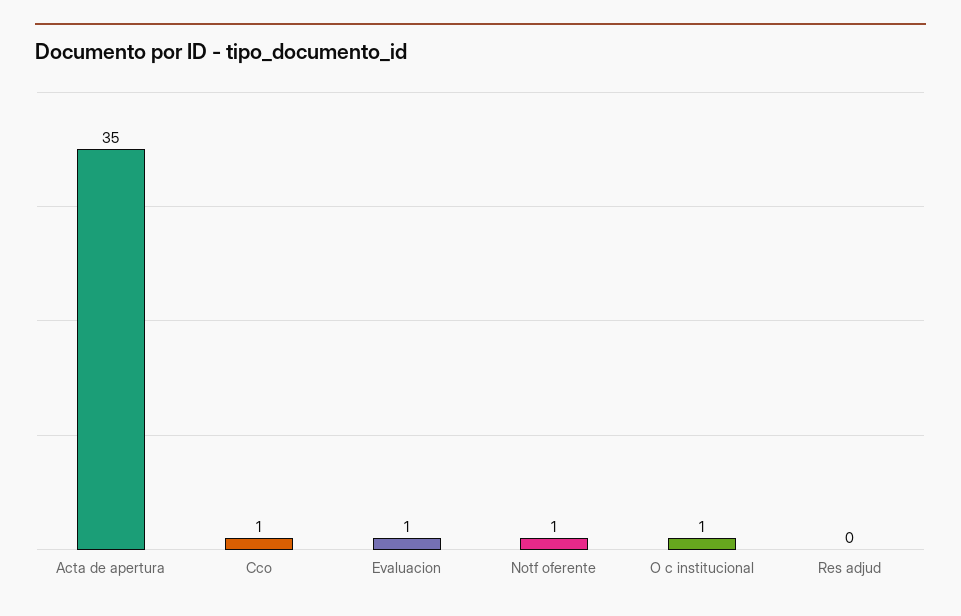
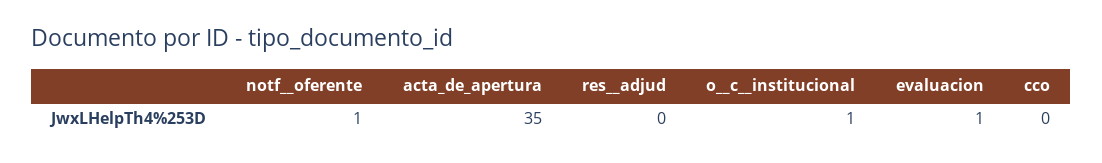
Cco: 1 -> 0

